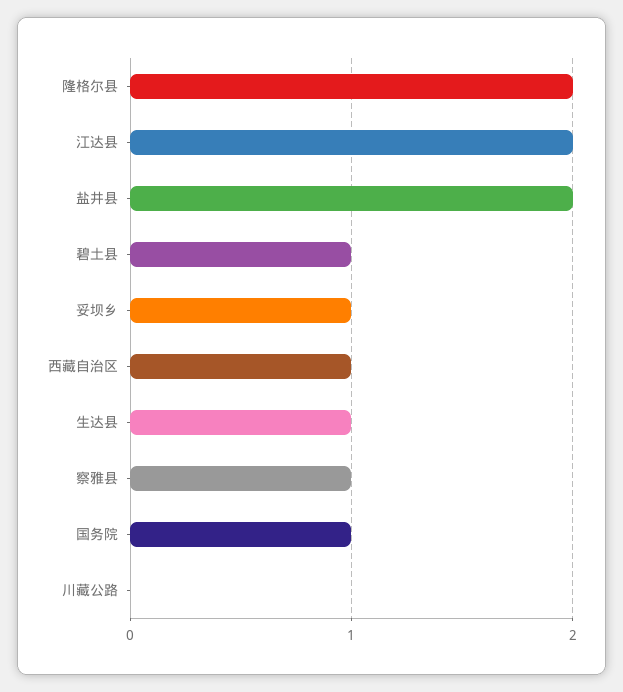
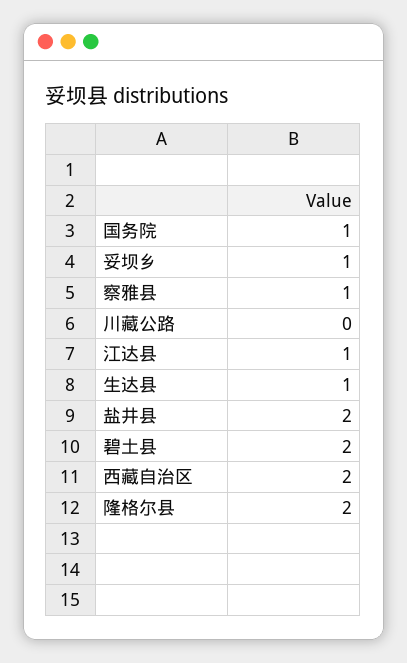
江达县: 2 -> 1
碧土县: 1 -> 2
西藏自治区: 1 -> 2

